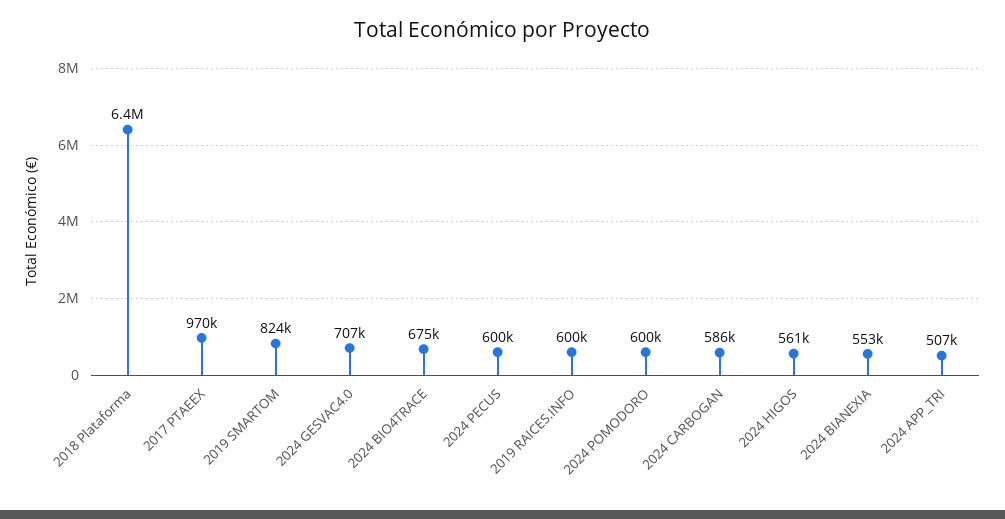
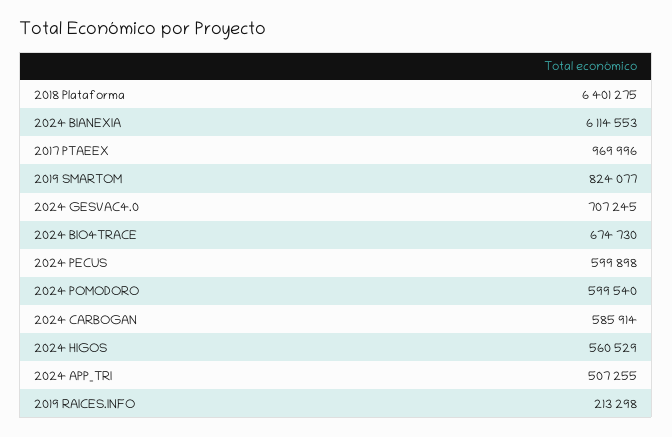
2019 RAICES.INFO: 600000 -> 213298
2024 BIANEXIA: 553000 -> 6114553

